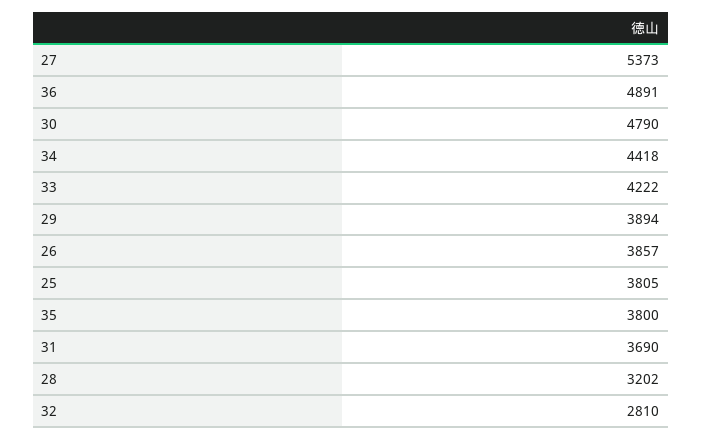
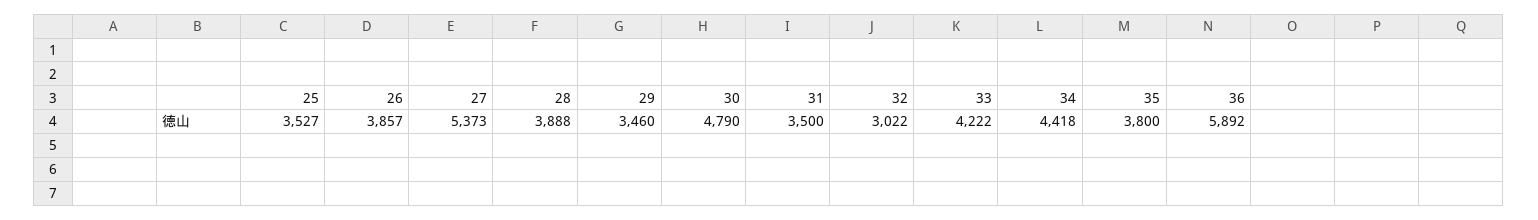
36: 4891 -> 5892
29: 3894 -> 3460
25: 3805 -> 3527
31: 3690 -> 3500
28: 3202 -> 3888
32: 2810 -> 3022

